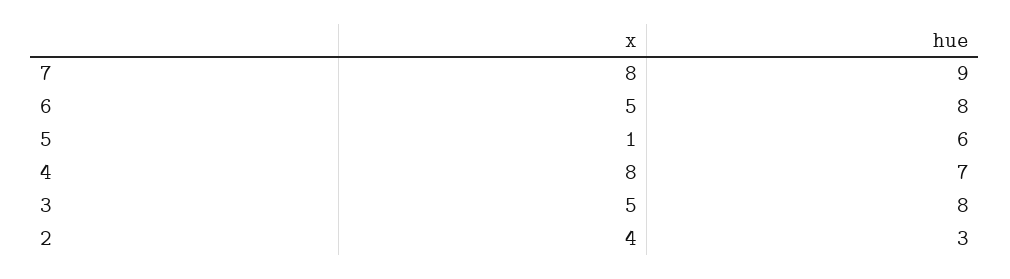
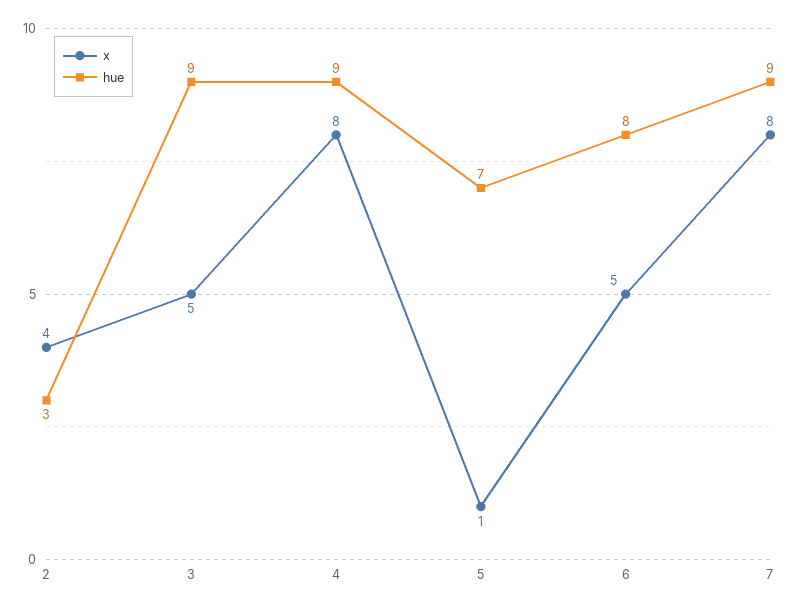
hue, 5: 6 -> 7
hue, 4: 7 -> 9
hue, 3: 8 -> 9

